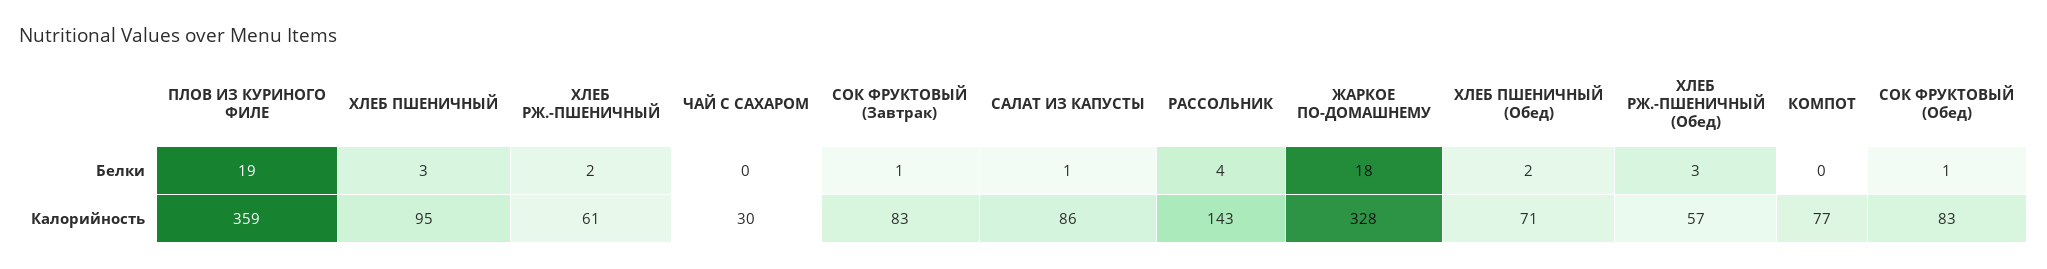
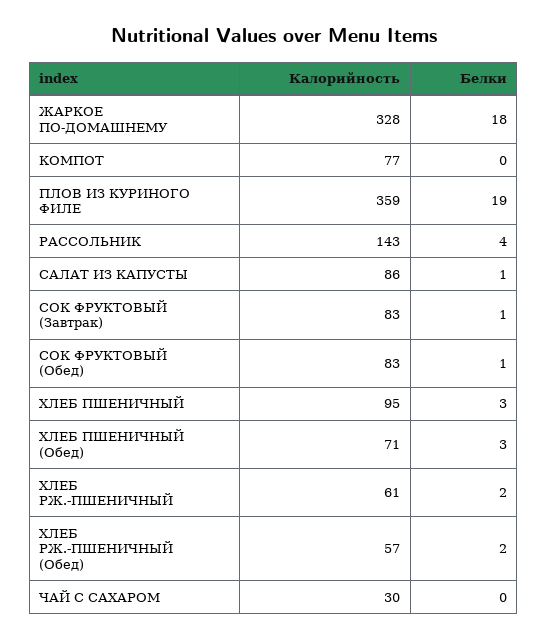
ХЛЕБ ПШЕНИЧНЫЙ (Обед), Белки: 2 -> 3
ХЛЕБ РЖ.-ПШЕНИЧНЫЙ (Обед), Белки: 3 -> 2

